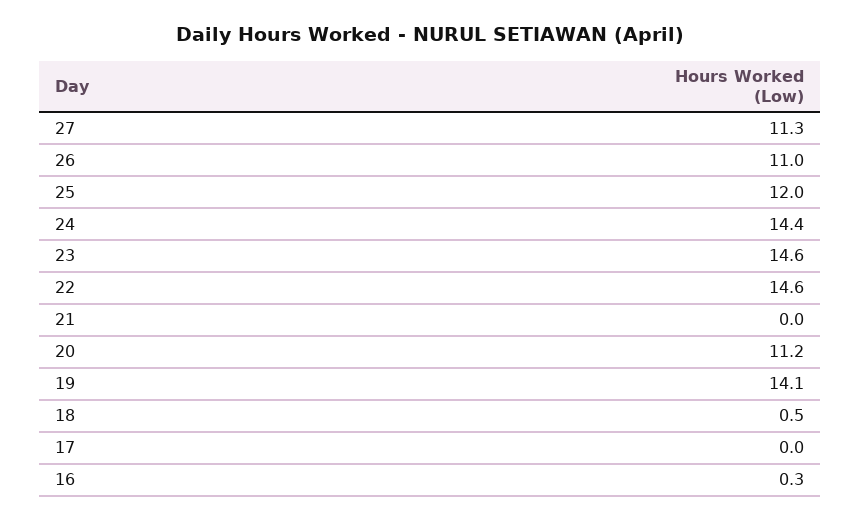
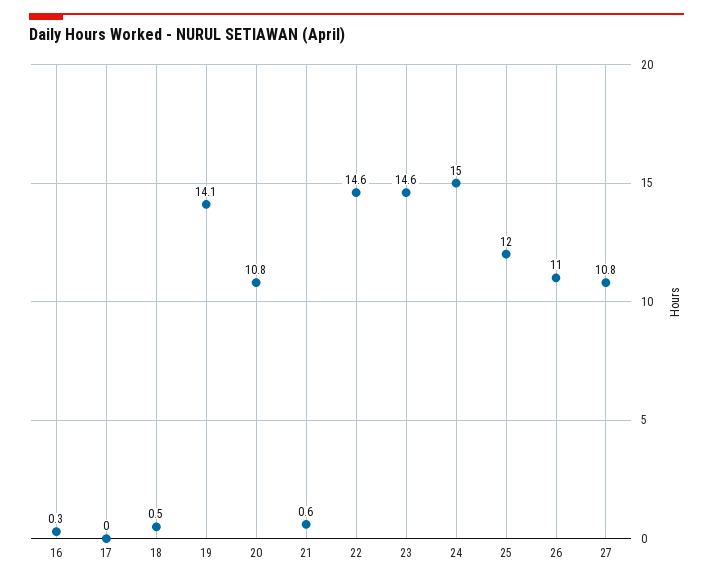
27: 11.3 -> 10.8
24: 14.4 -> 15
21: 0 -> 0.6
20: 11.2 -> 10.8

